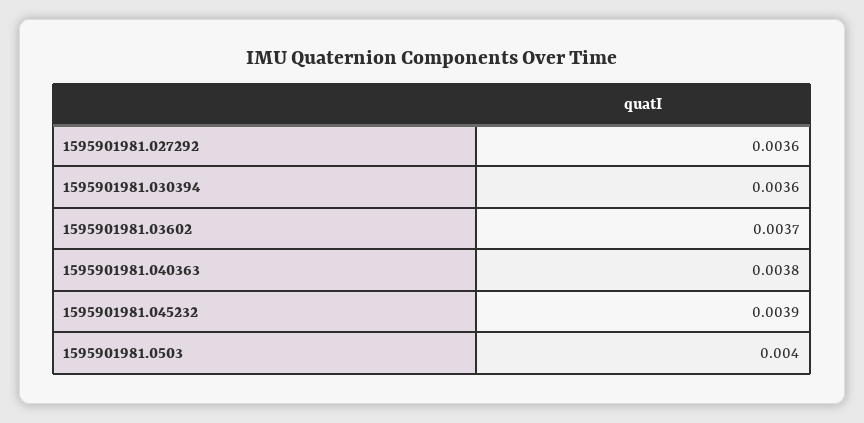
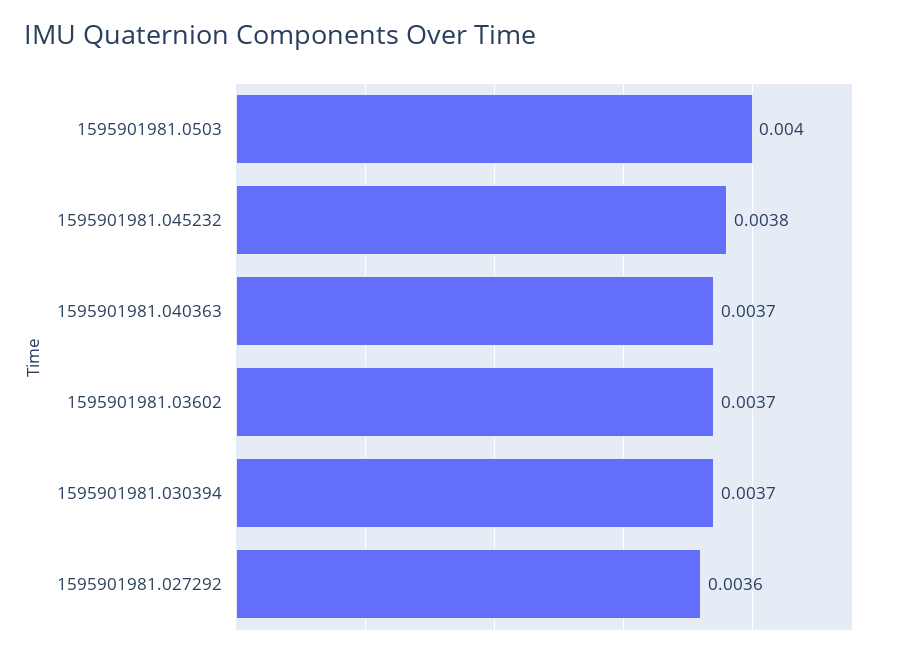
1595901981.030394: 0.0036 -> 0.0037
1595901981.040363: 0.0038 -> 0.0037
1595901981.045232: 0.0039 -> 0.0038

